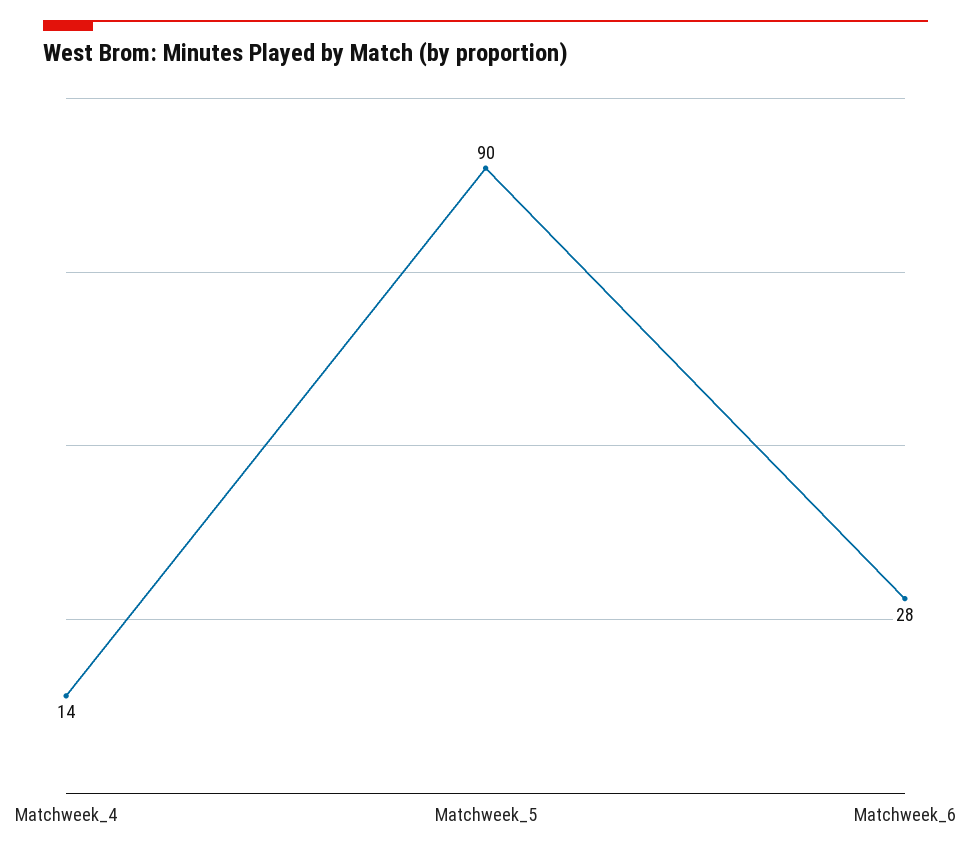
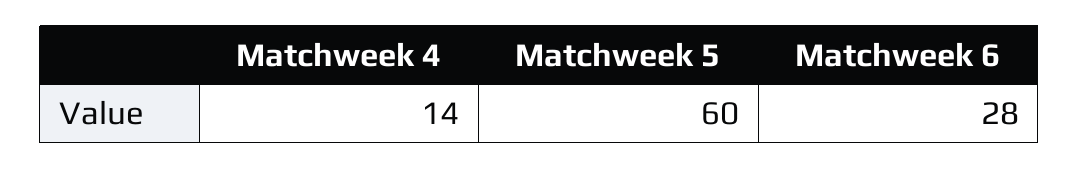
Matchweek_5: 90 -> 60

